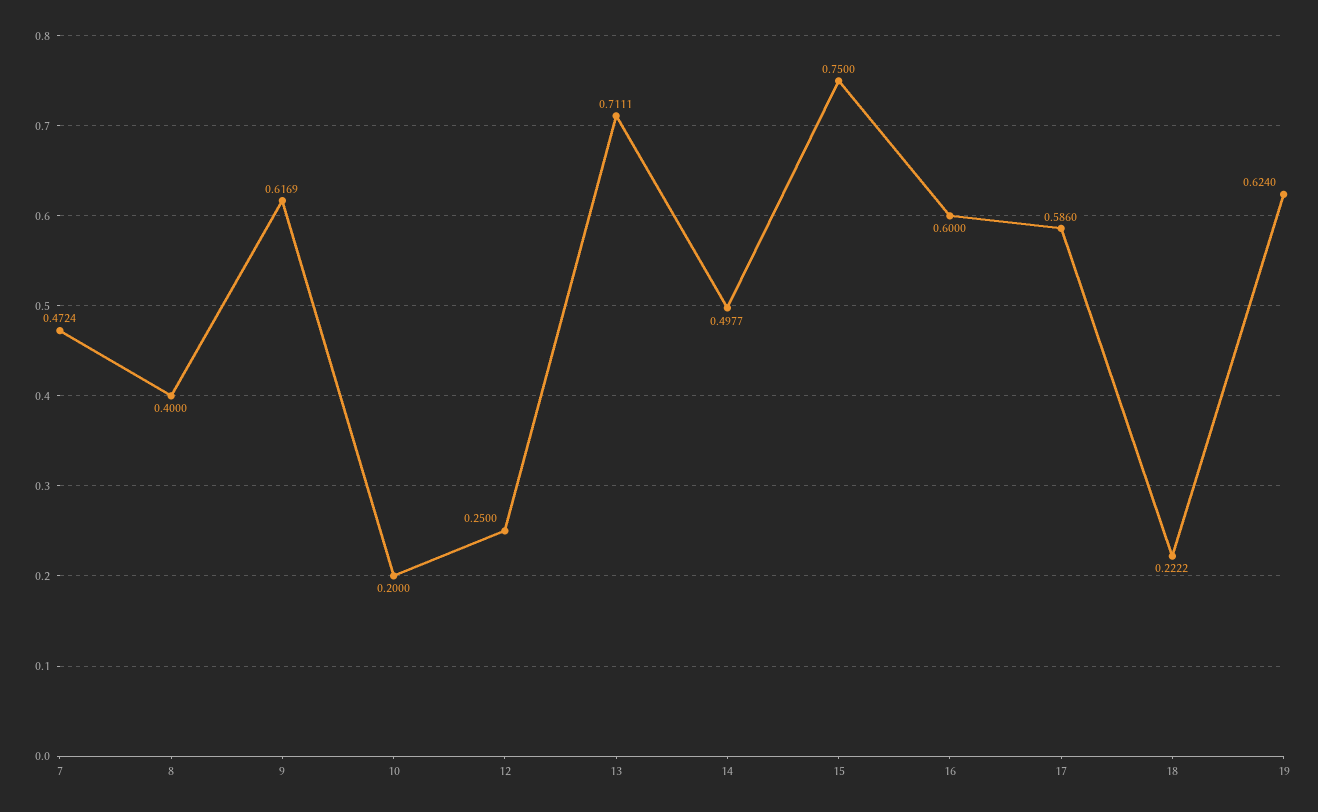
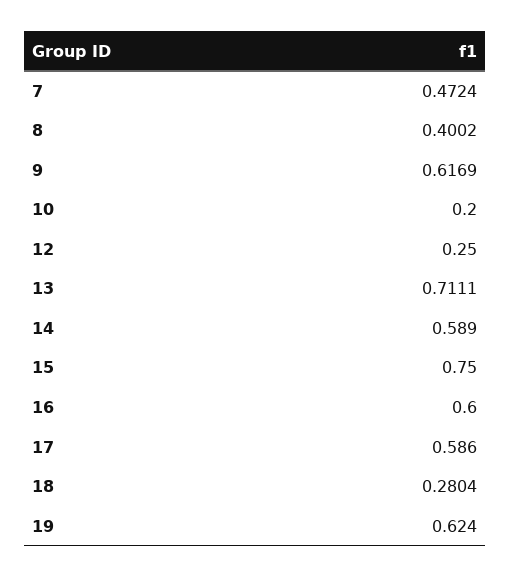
8: 0.4 -> 0.4002
14: 0.4977 -> 0.589
18: 0.2222 -> 0.2804

